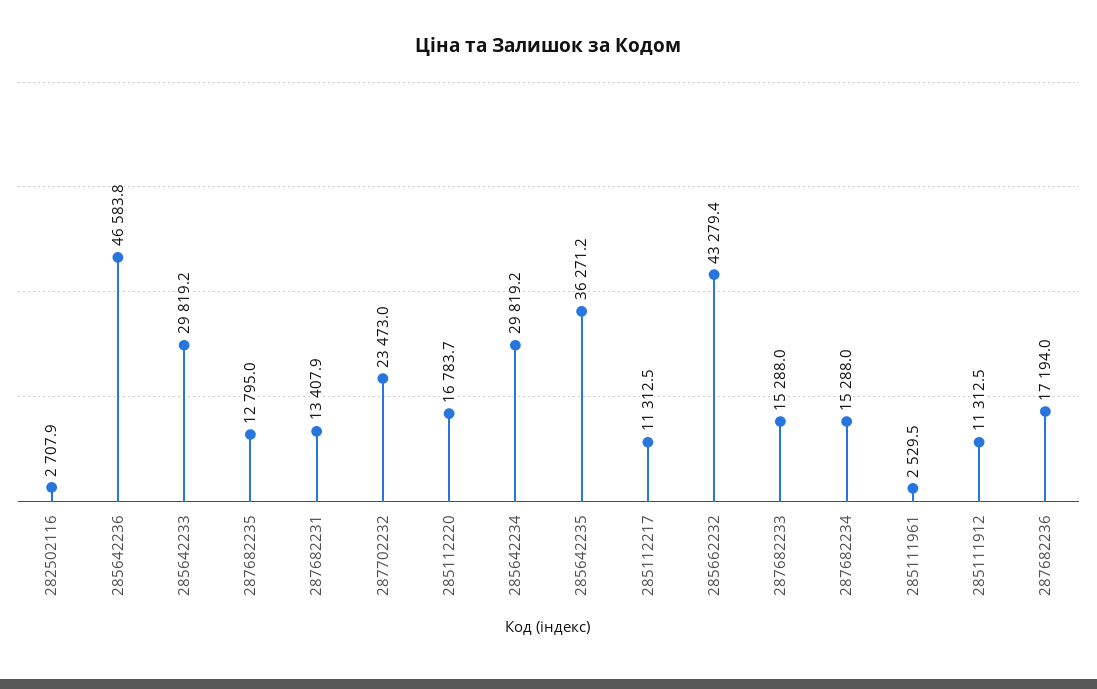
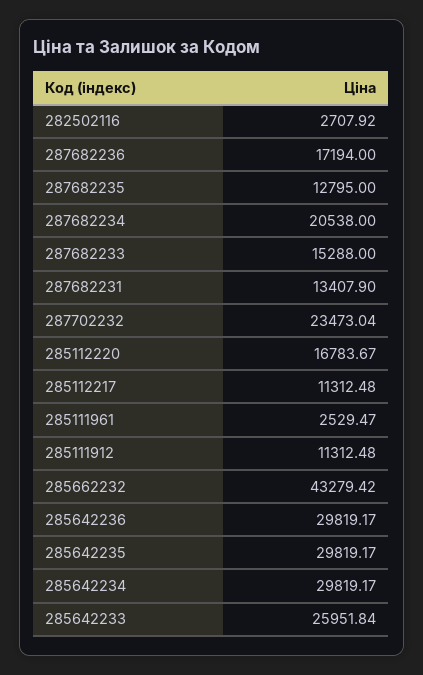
285642236: 46583.8 -> 29819.17
285642233: 29819.2 -> 25951.84
285642235: 36271.2 -> 29819.17
287682234: 15288 -> 20538

